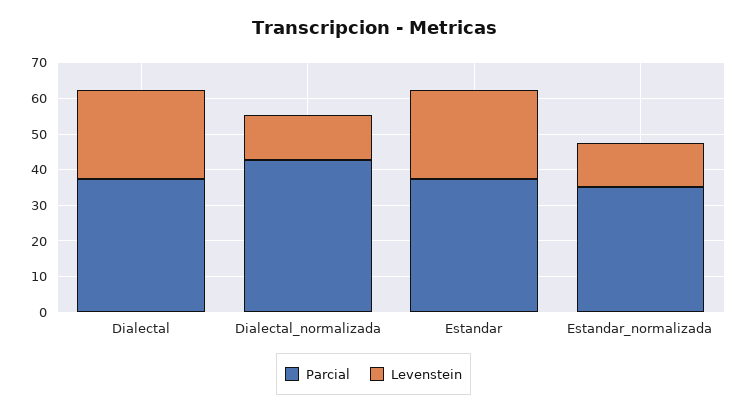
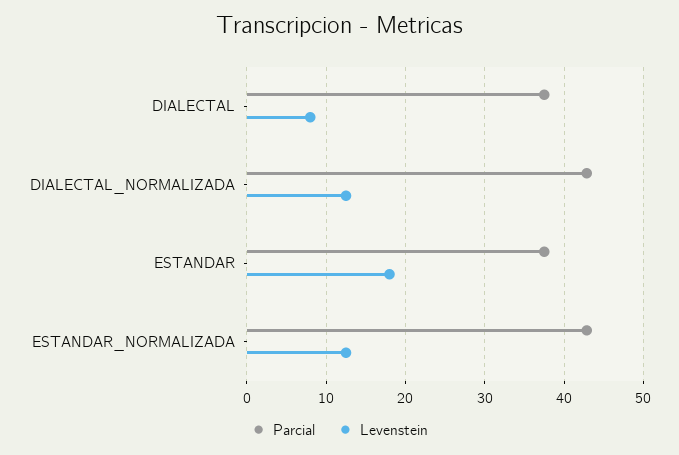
Levenstein, Dialectal: 25 -> 8
Levenstein, Estandar: 25 -> 18
Parcial, Estandar_normalizada: 35 -> 43

